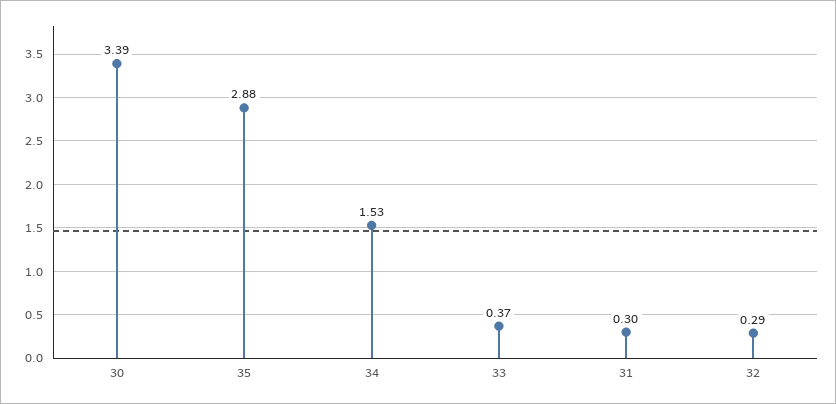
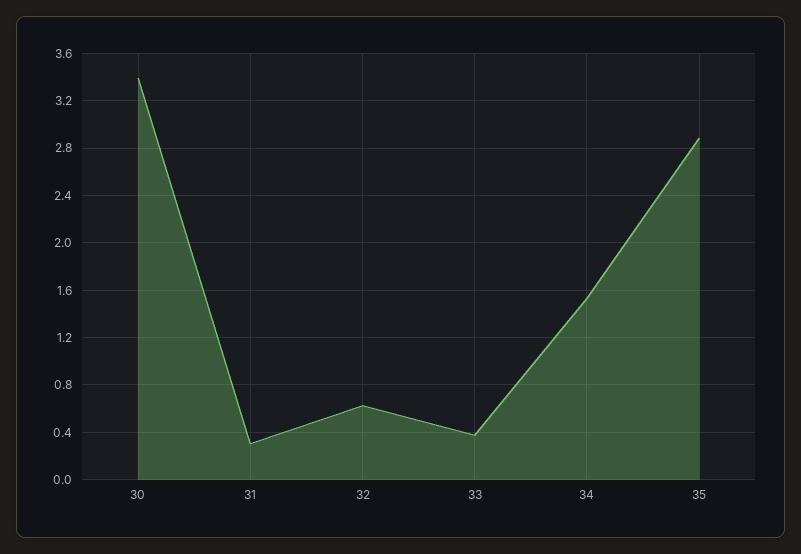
32: 0.29 -> 0.6

